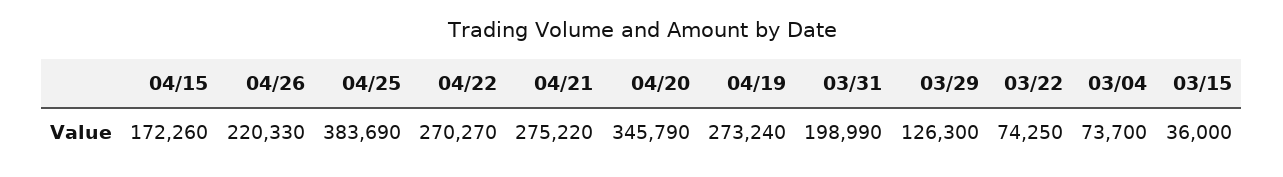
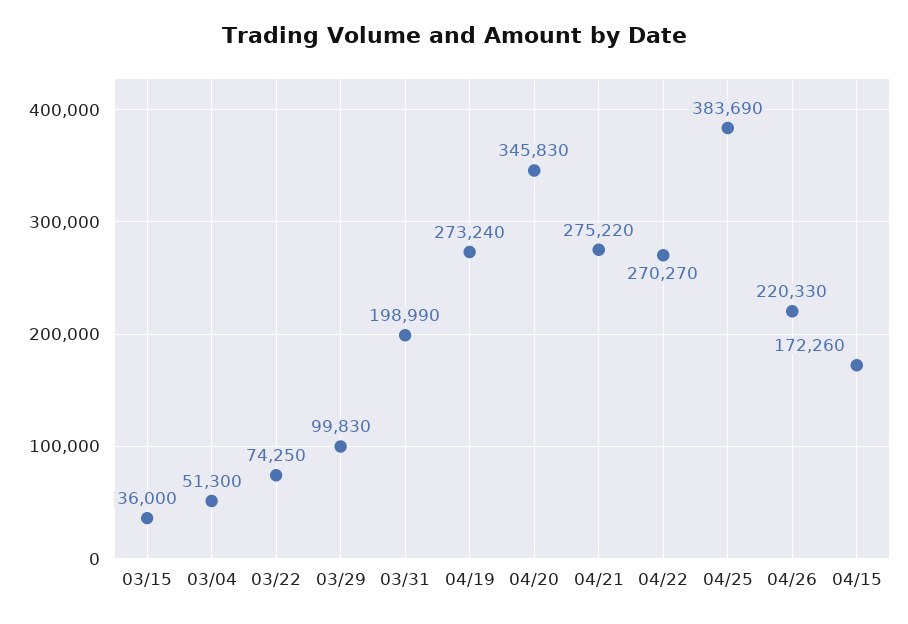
04/20: 345790 -> 345830
03/29: 126300 -> 99830
03/04: 73700 -> 51300

